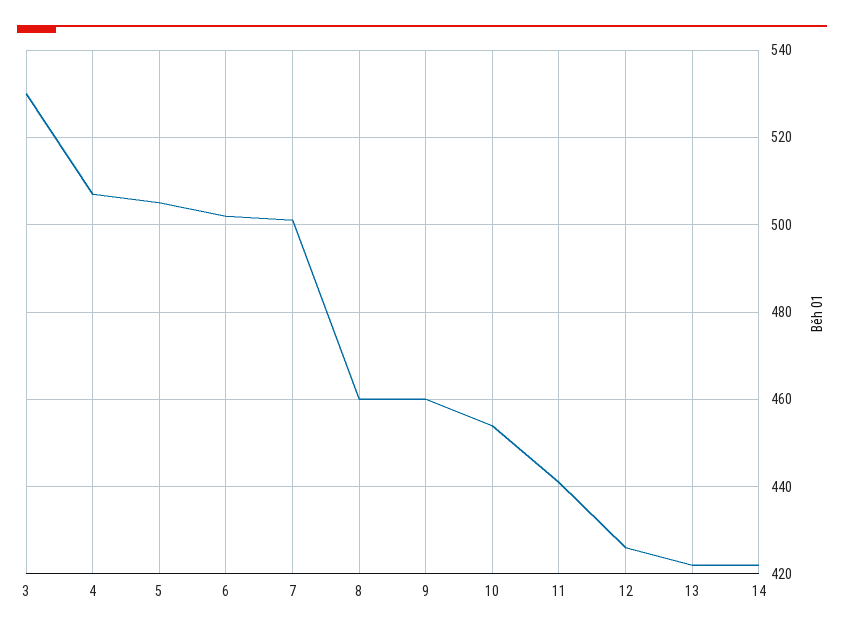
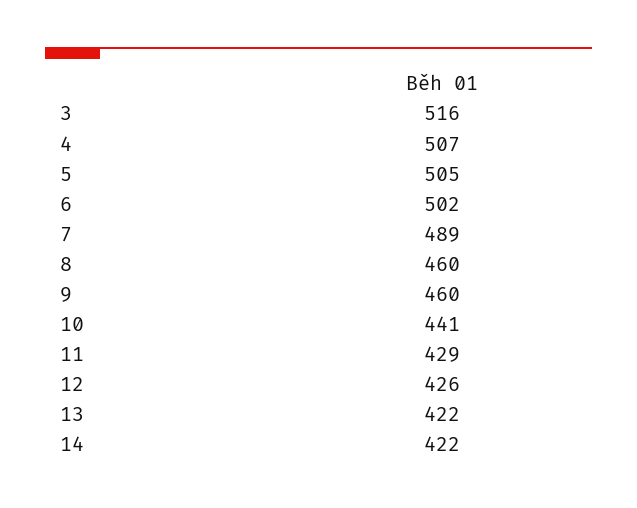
3: 530 -> 516
7: 500 -> 489
10: 455 -> 441
11: 440 -> 429

